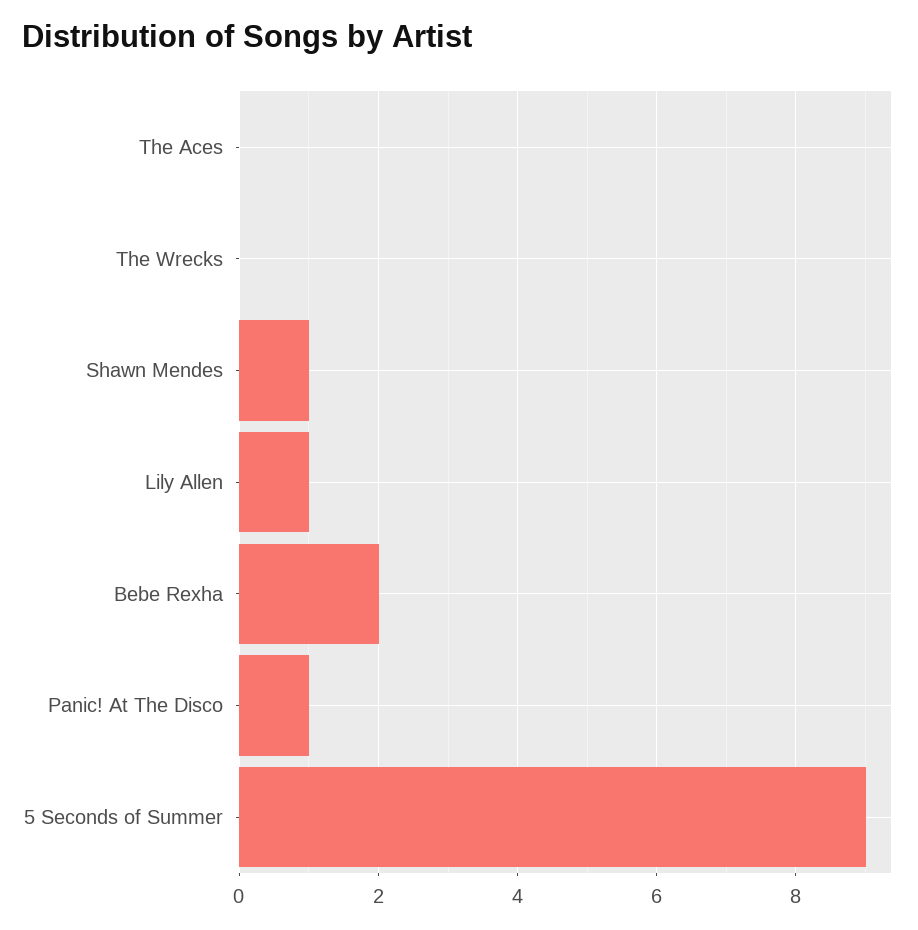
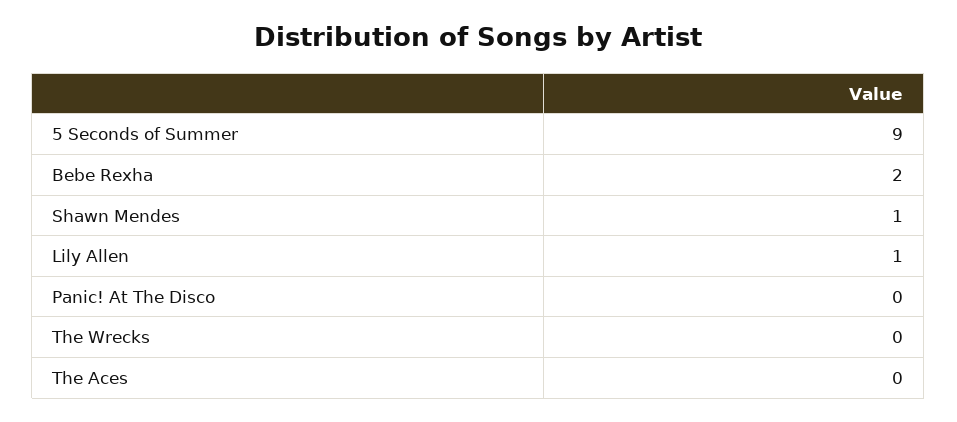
Panic! At The Disco: 1 -> 0

